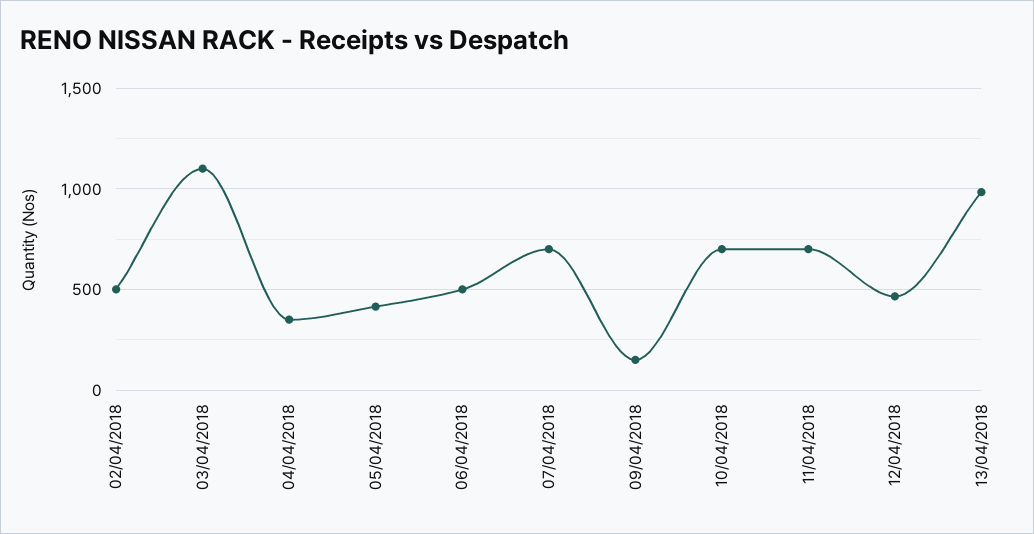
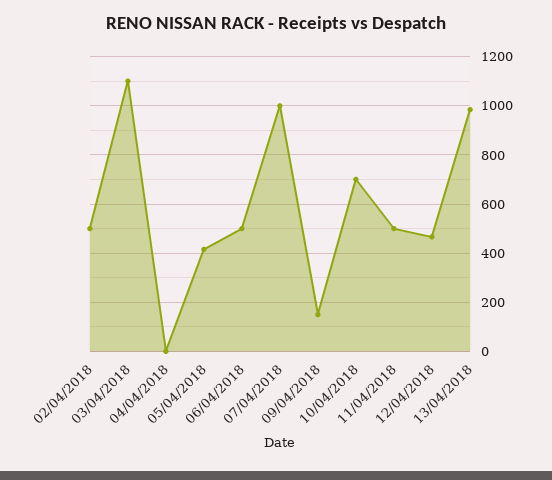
04/04/2018: 350 -> 0
07/04/2018: 700 -> 1000
11/04/2018: 700 -> 500

